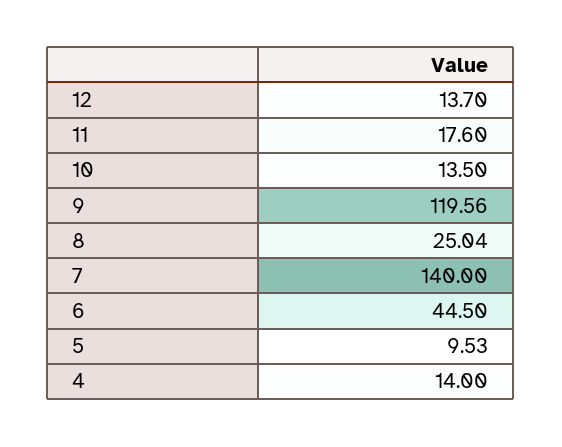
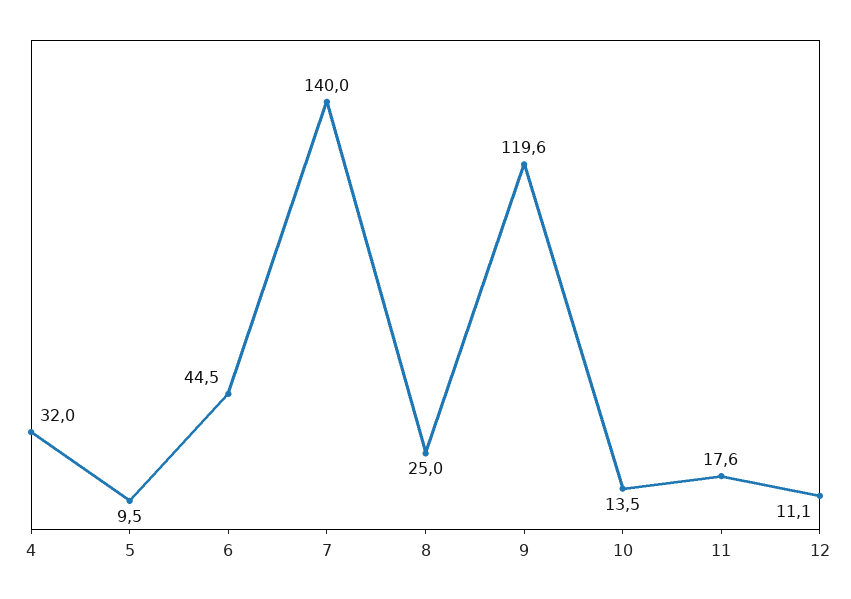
12: 13.7 -> 11.1
4: 14 -> 32

